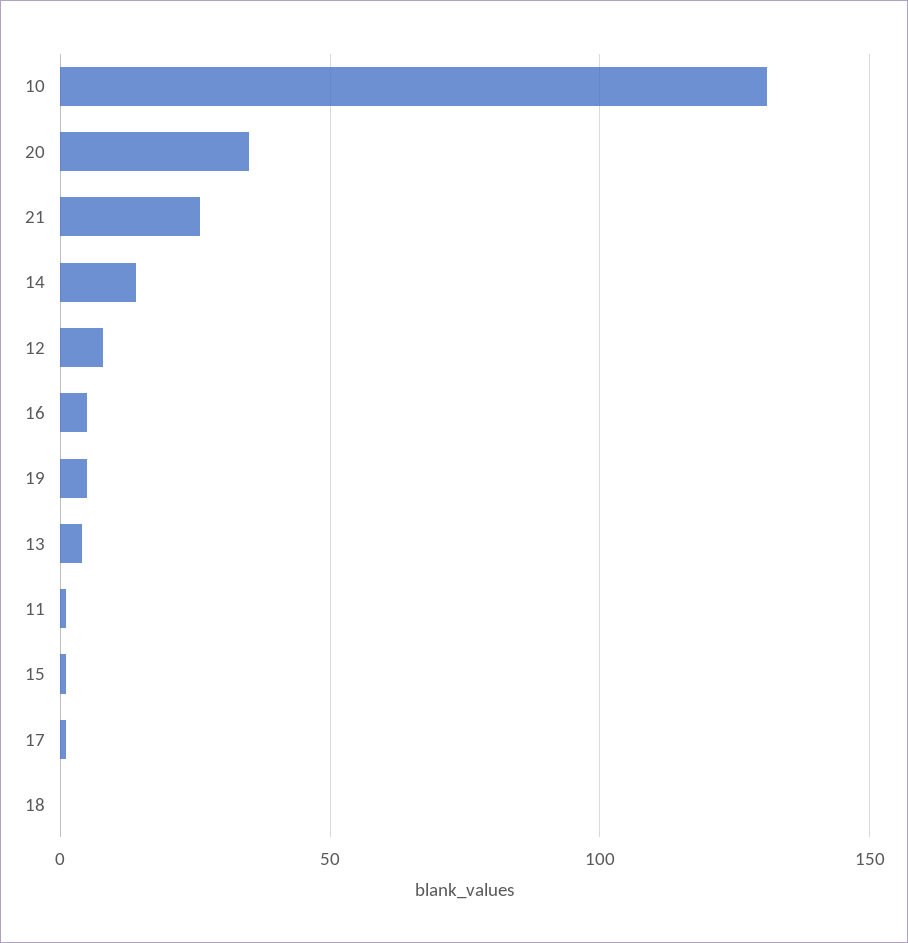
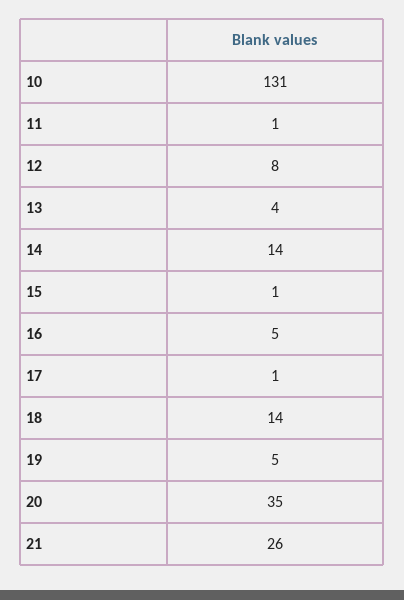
18: 0 -> 14

